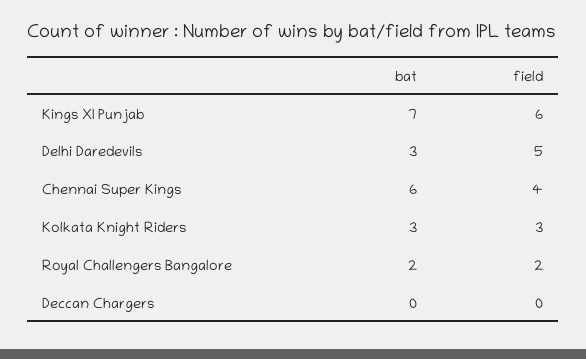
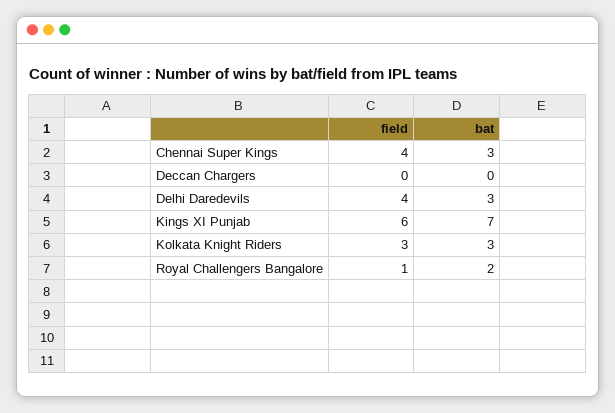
field, Delhi Daredevils: 5 -> 4
bat, Chennai Super Kings: 6 -> 3
field, Royal Challengers Bangalore: 2 -> 1

